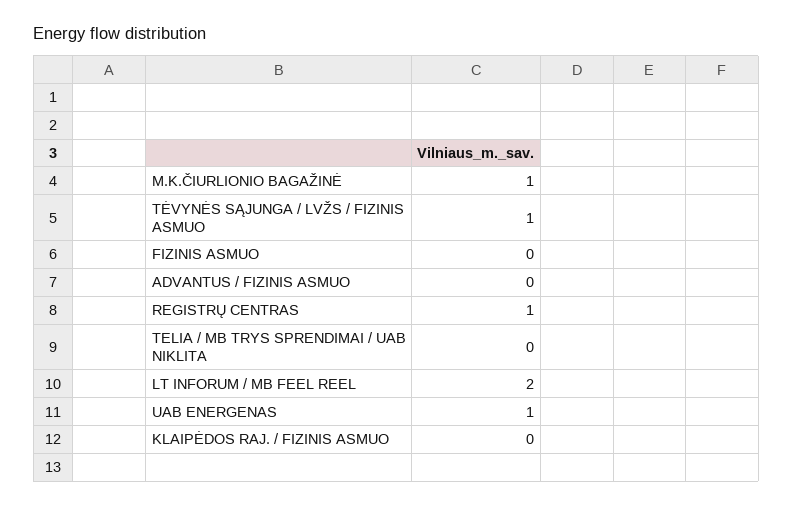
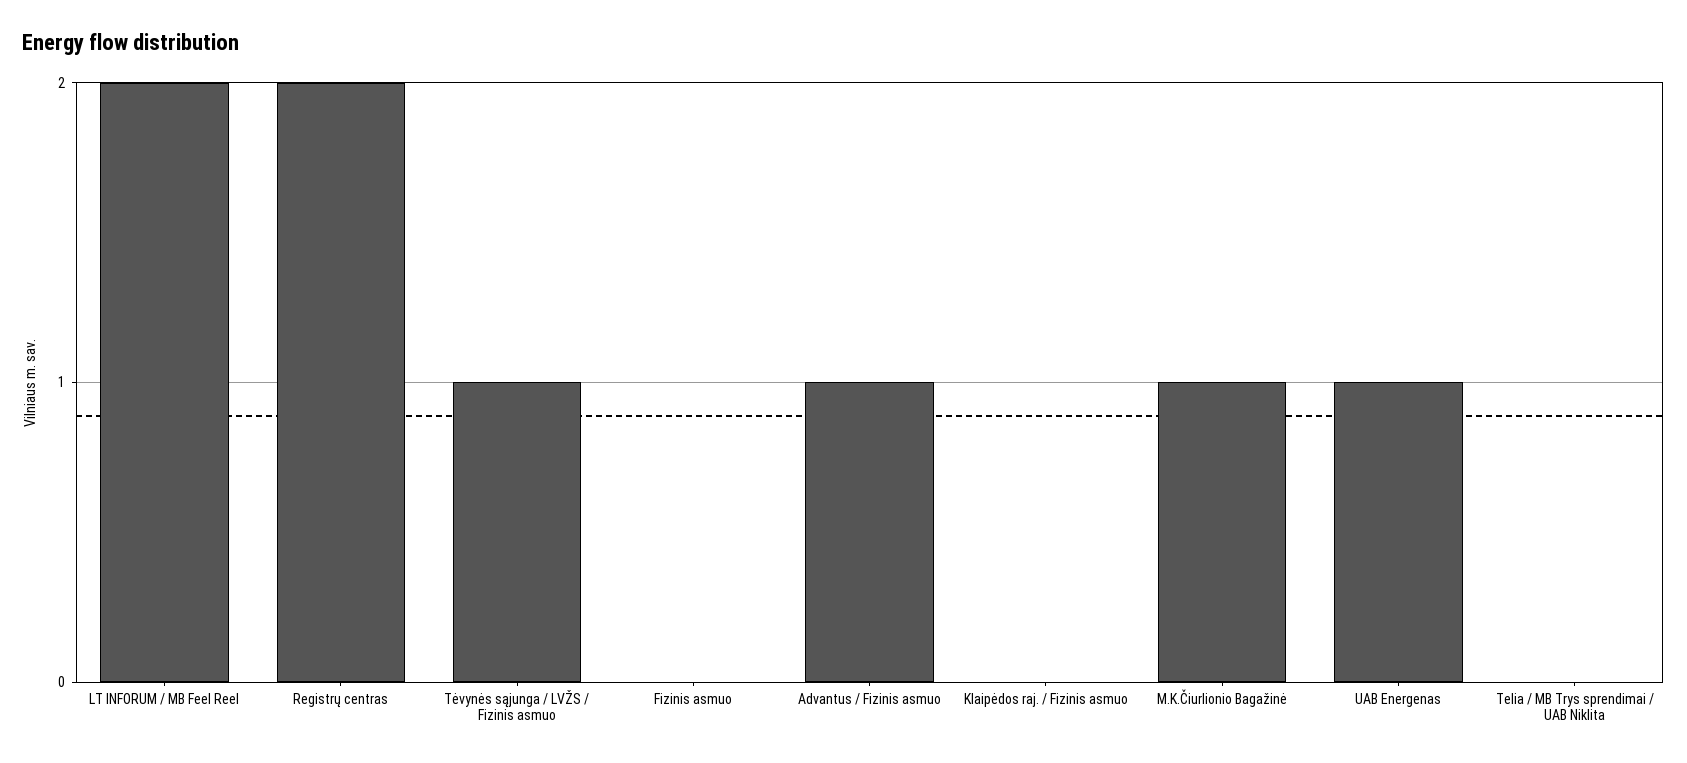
ADVANTUS / FIZINIS ASMUO: 0 -> 1
REGISTRŲ CENTRAS: 1 -> 2

